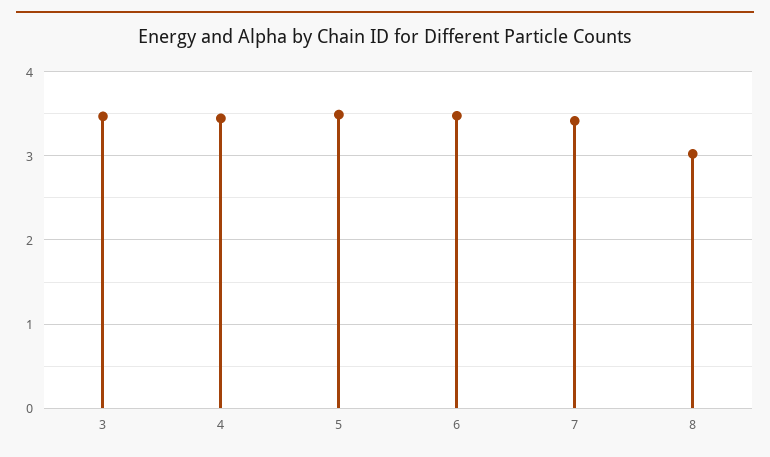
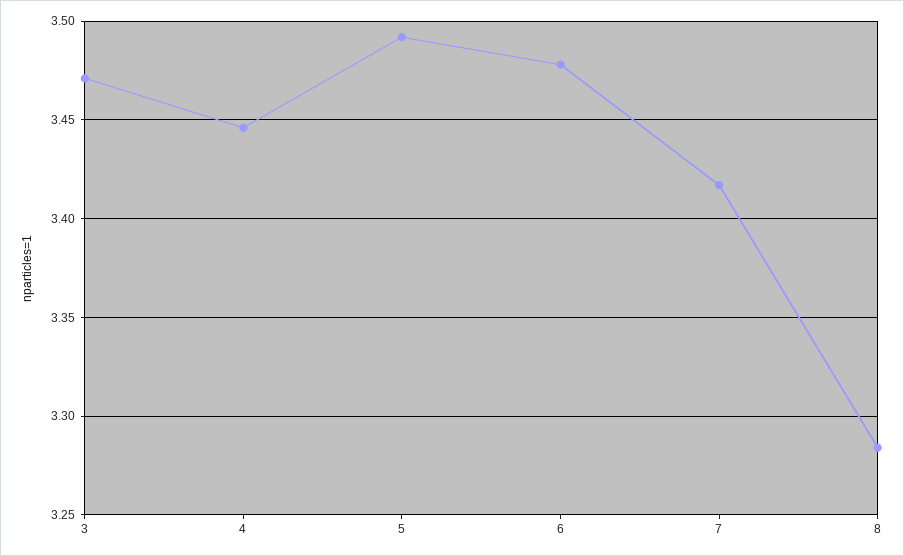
8: 3 -> 3.285

